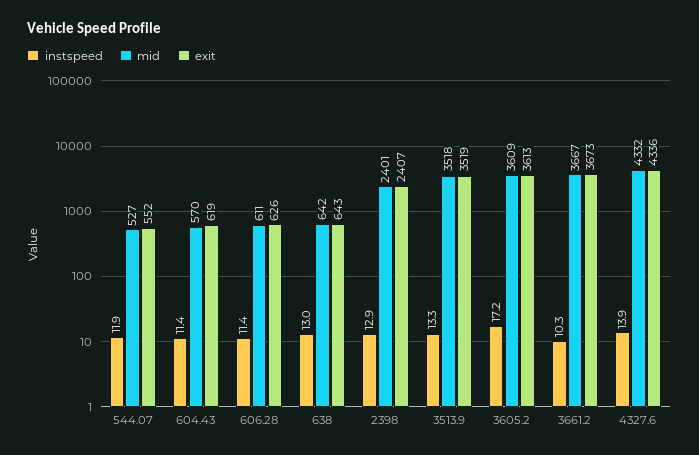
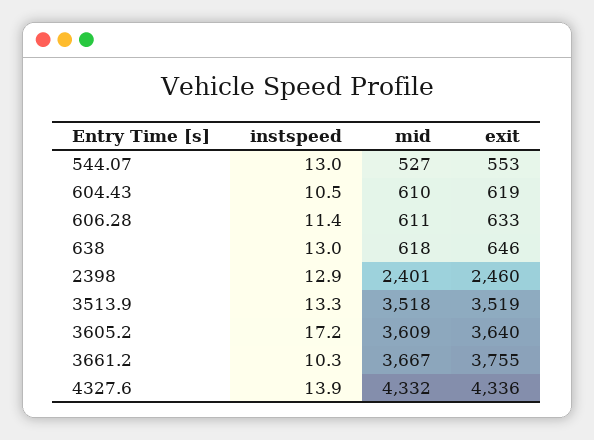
instspeed, 544.07: 11.9 -> 13
exit, 544.07: 552 -> 553
instspeed, 604.43: 11.4 -> 10.5
mid, 604.43: 570 -> 610
exit, 606.28: 626 -> 633
mid, 638: 642 -> 618
exit, 638: 643 -> 646
exit, 2398: 2407 -> 2460
exit, 3605.2: 3613 -> 3640
exit, 3661.2: 3673 -> 3755

